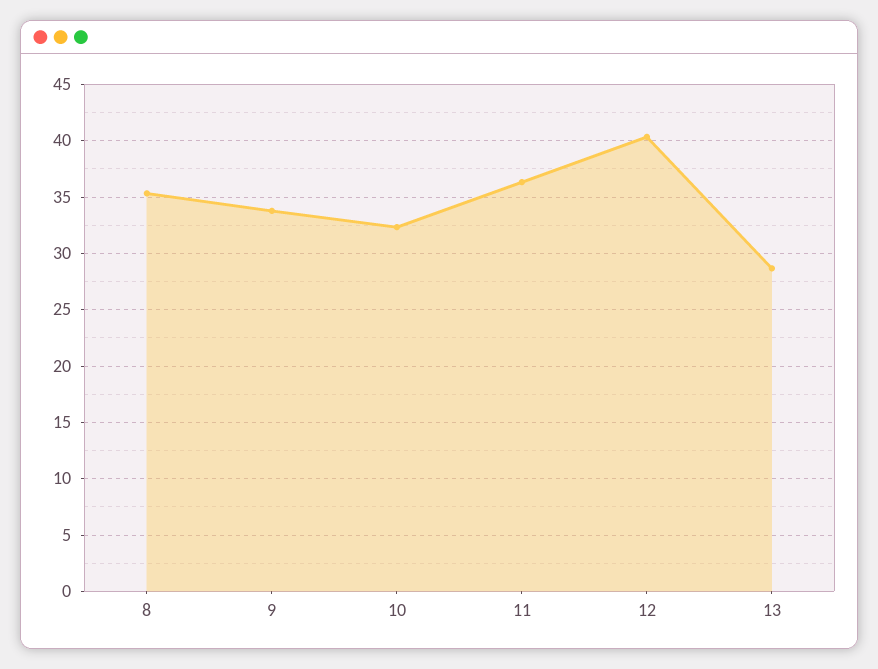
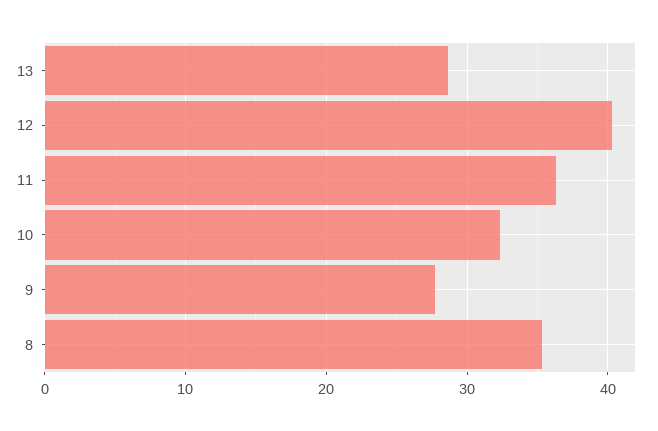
9: 34 -> 28

